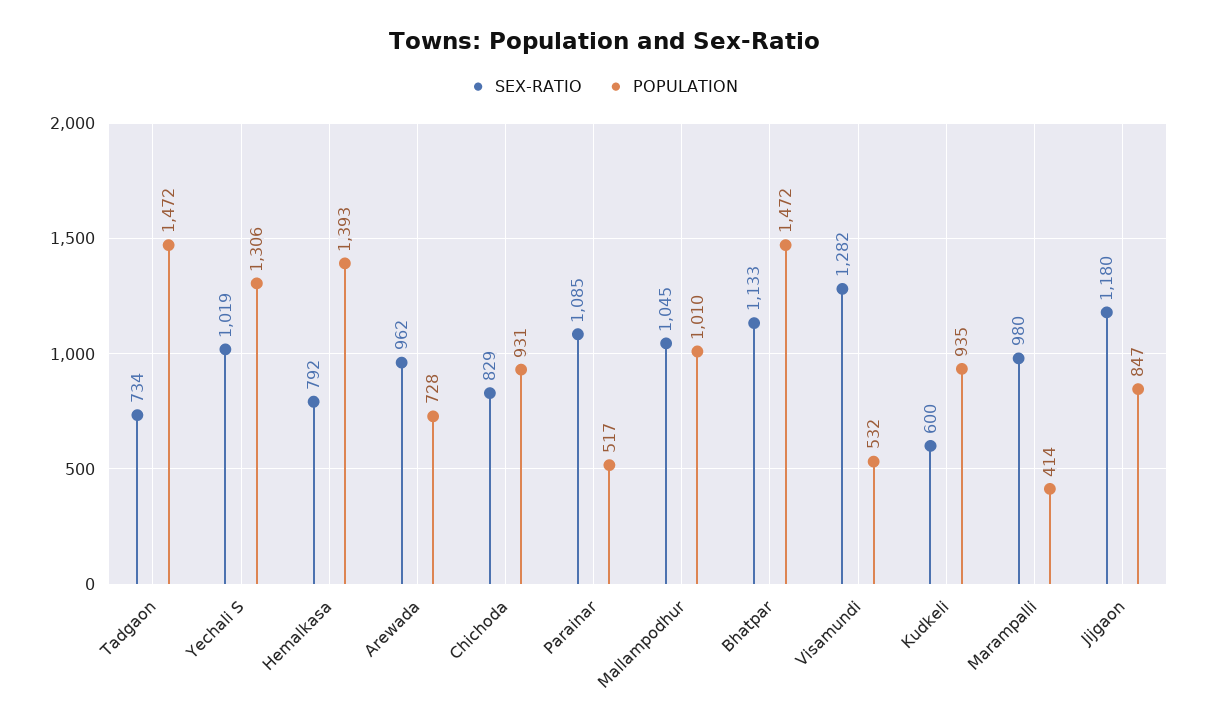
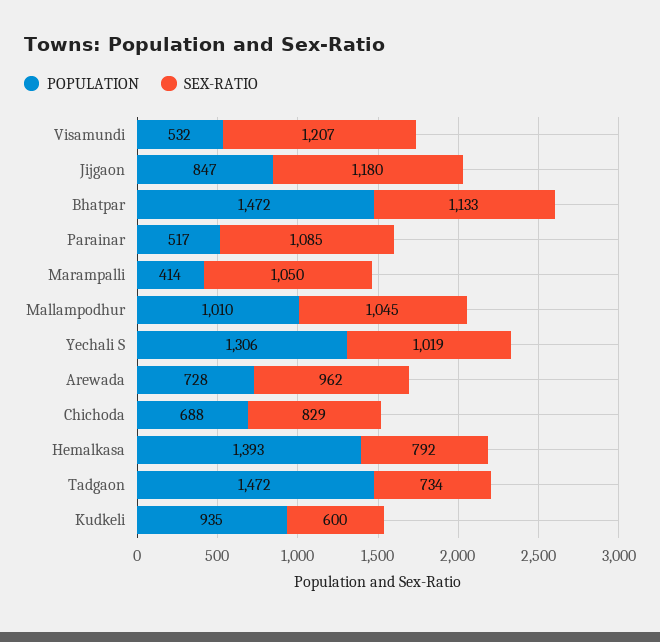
POPULATION, Chichoda: 931 -> 688
SEX-RATIO, Visamundi: 1282 -> 1207
SEX-RATIO, Marampalli: 980 -> 1050

